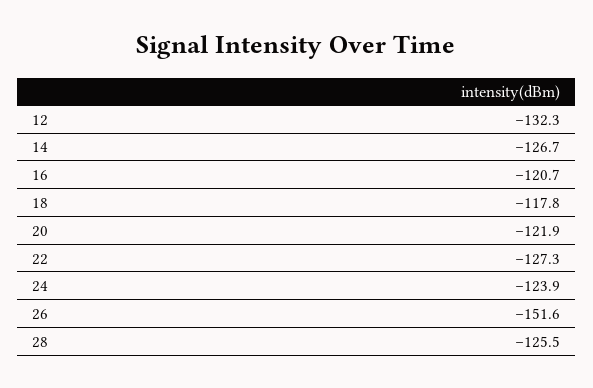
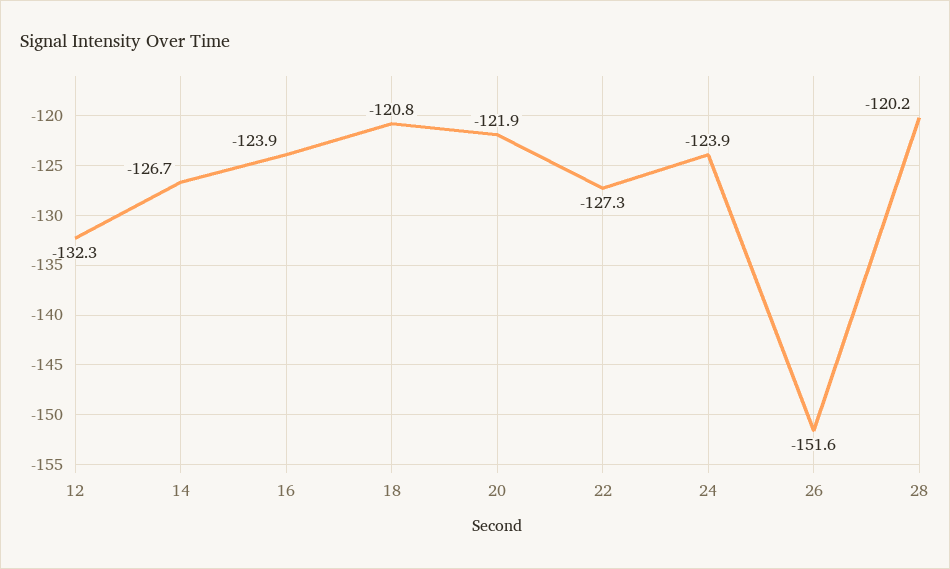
16: -120.7 -> -123.9
18: -117.8 -> -120.8
28: -125.5 -> -120.2

